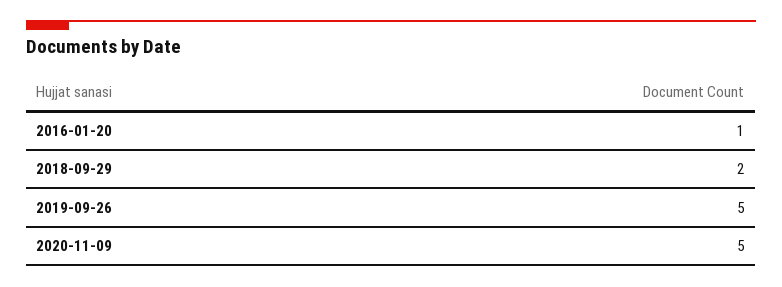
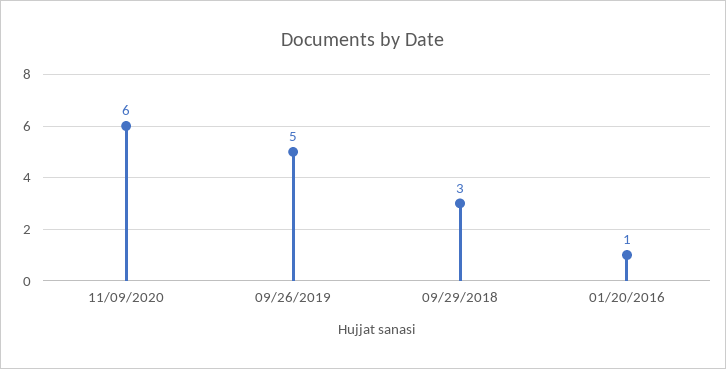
2018-09-29: 2 -> 3
2020-11-09: 5 -> 6

